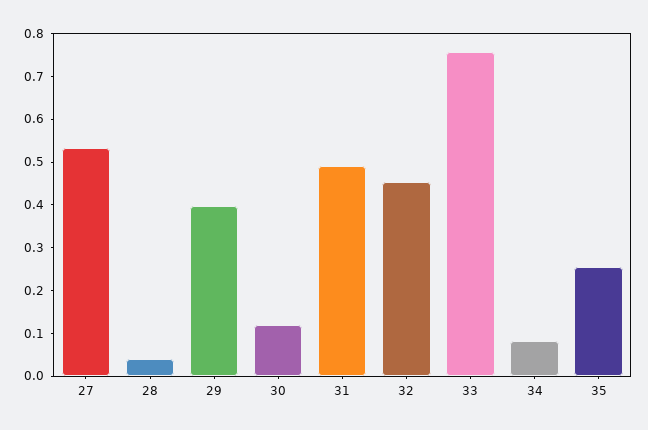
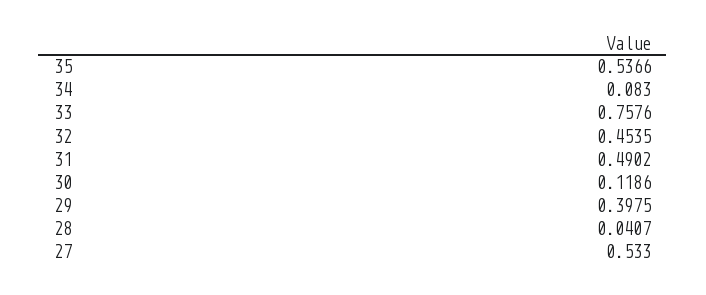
35: 0.26 -> 0.5366

